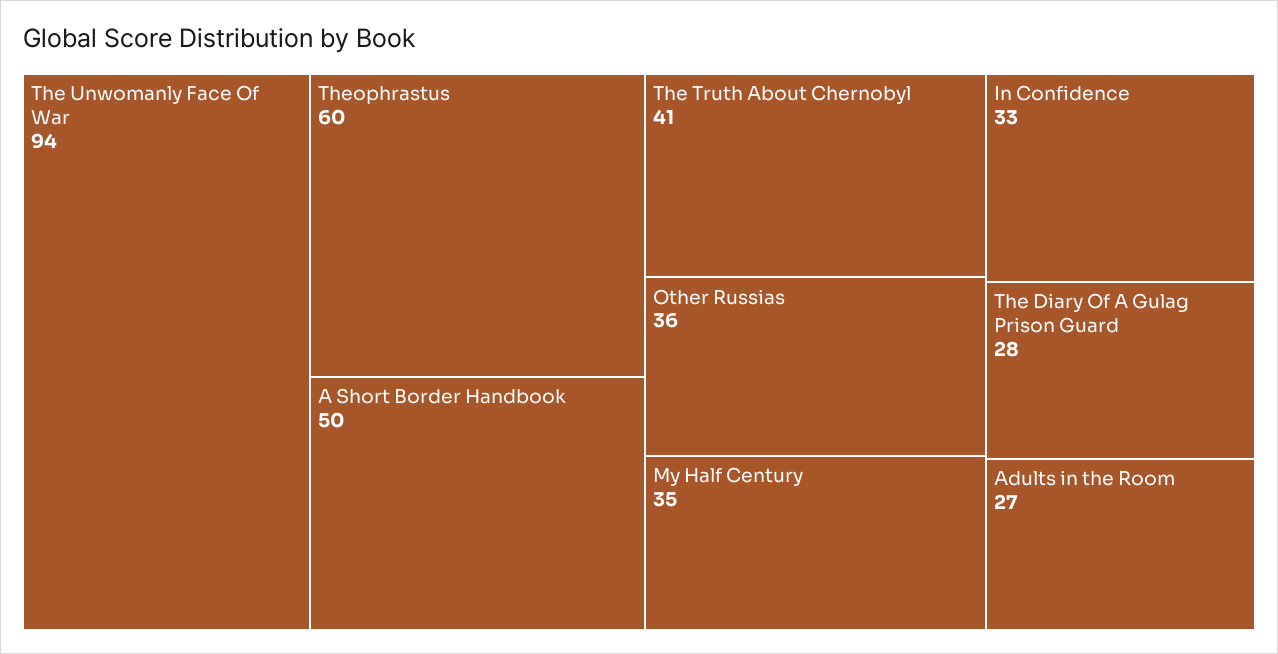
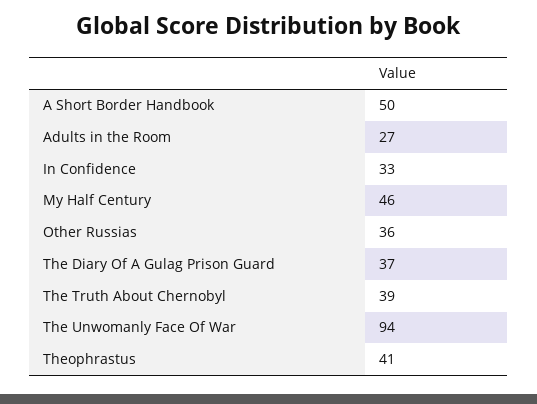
Theophrastus: 60 -> 41
The Truth About Chernobyl: 41 -> 39
My Half Century: 35 -> 46
The Diary Of A Gulag Prison Guard: 28 -> 37

